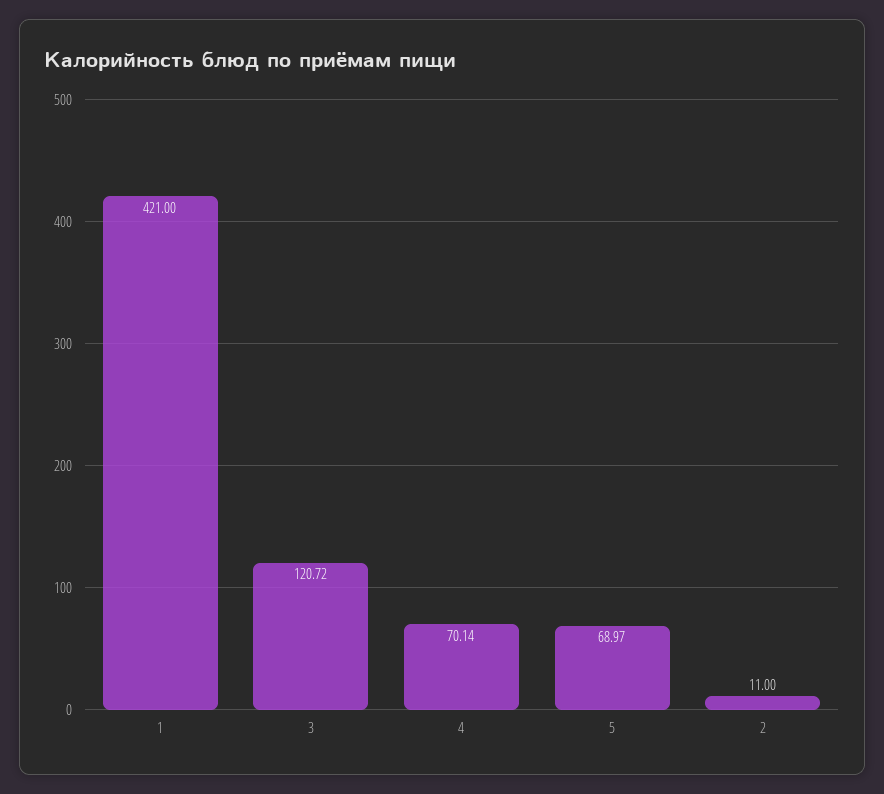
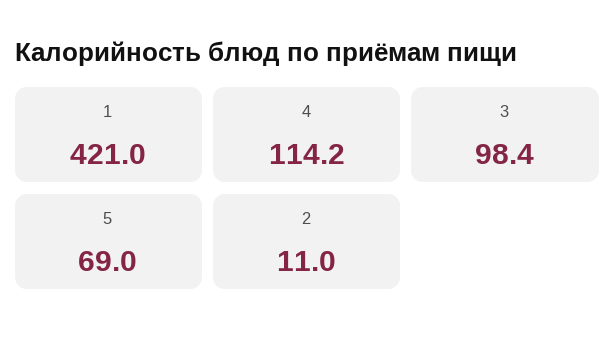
3: 120.72 -> 98.4
4: 70.14 -> 114.2

